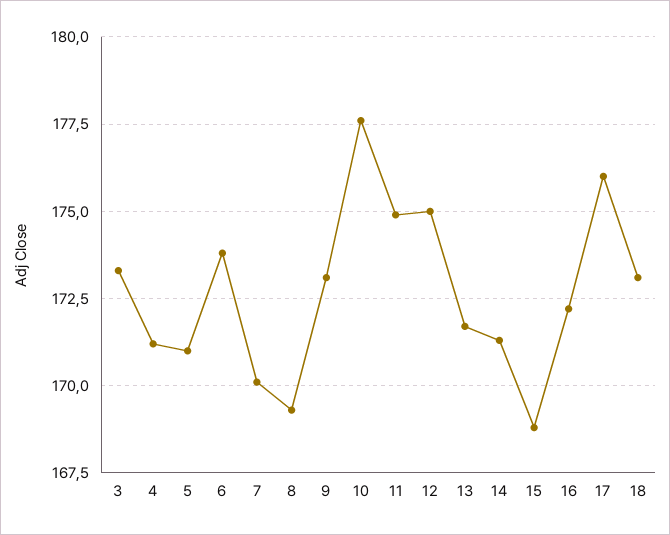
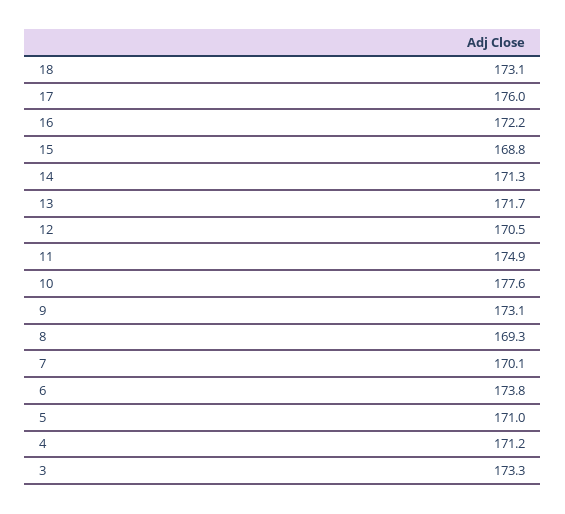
12: 175 -> 170.5

